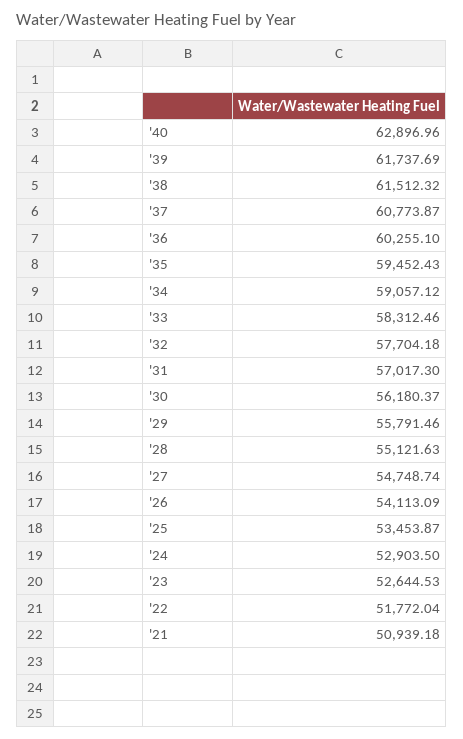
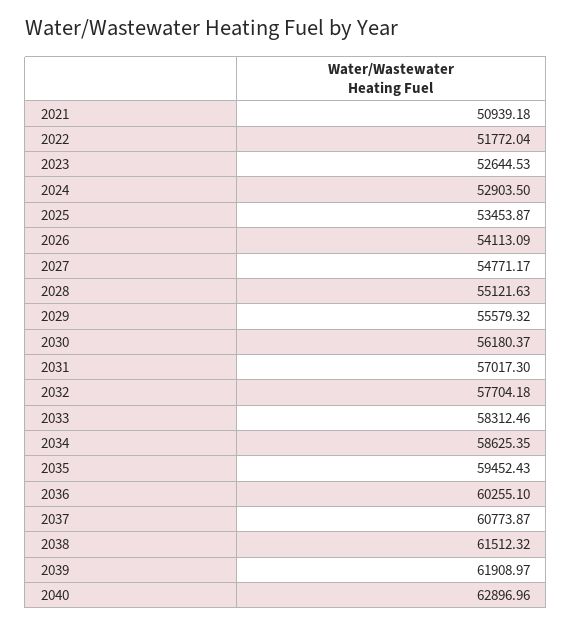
'39: 61737.69 -> 61908.97
'34: 59057.12 -> 58625.35
'29: 55791.46 -> 55579.32
'27: 54748.74 -> 54771.17

